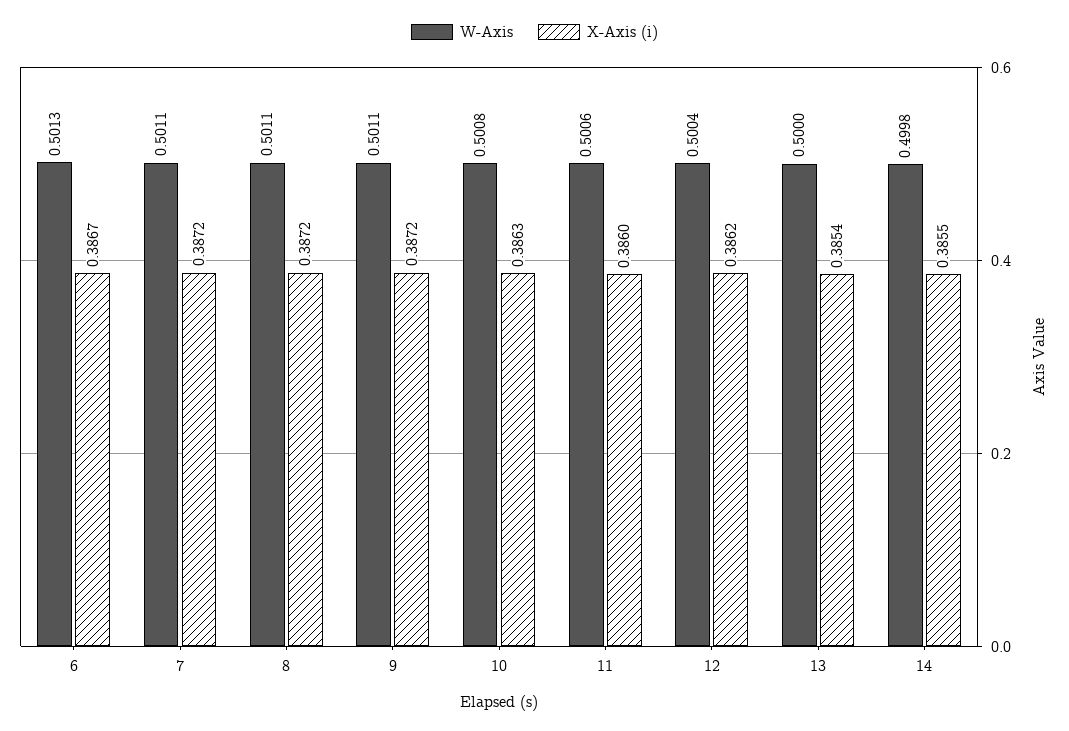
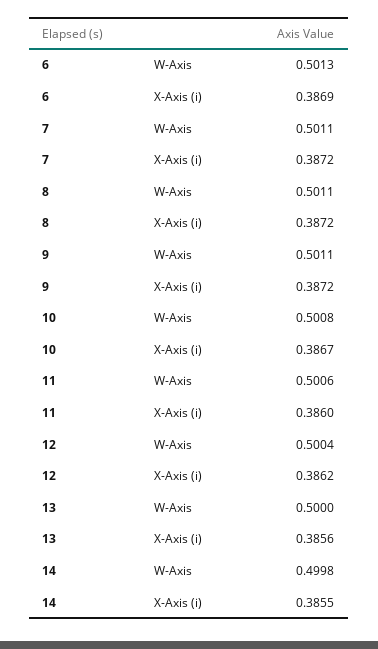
X-Axis (i), 6: 0.3867 -> 0.3869
X-Axis (i), 10: 0.3863 -> 0.3867
X-Axis (i), 13: 0.3854 -> 0.3856

